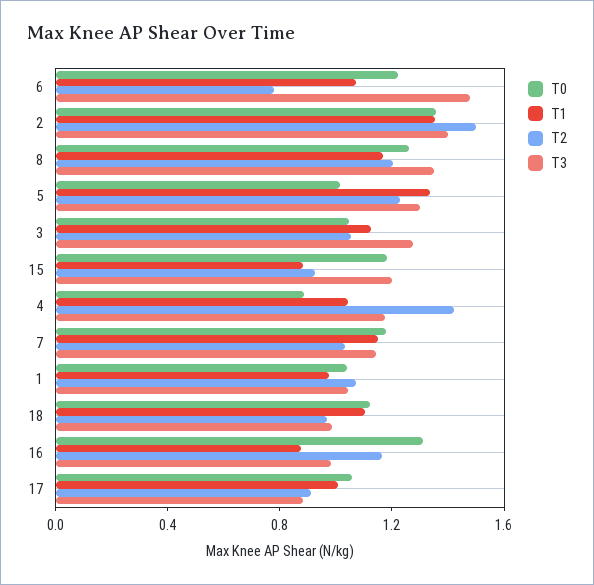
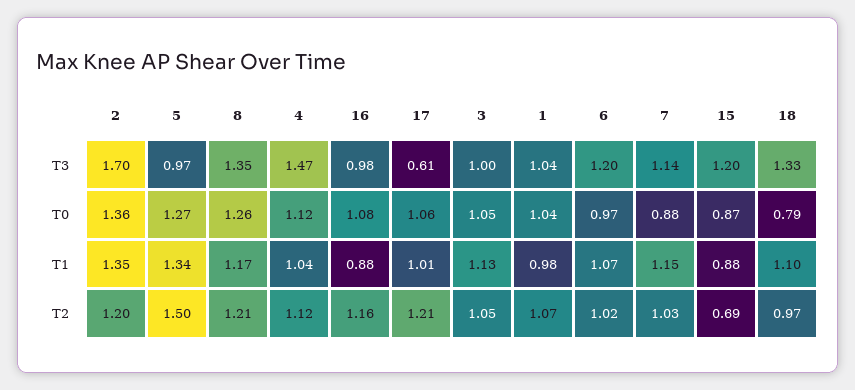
T0, 6: 1.2 -> 0.97
T2, 6: 0.8 -> 1.02
T3, 6: 1.5 -> 1.2
T2, 2: 1.5 -> 1.2
T3, 2: 1.4 -> 1.7
T0, 5: 1 -> 1.27
T2, 5: 1.2 -> 1.5
T3, 5: 1.3 -> 0.97
T3, 3: 1.3 -> 1
T0, 15: 1.2 -> 0.87
T2, 15: 0.9 -> 0.69
T0, 4: 0.9 -> 1.12
T2, 4: 1.4 -> 1.12
T3, 4: 1.2 -> 1.47
T0, 7: 1.2 -> 0.88
T0, 18: 1.1 -> 0.79
T3, 18: 1 -> 1.33
T0, 16: 1.3 -> 1.08
T2, 17: 0.9 -> 1.21
T3, 17: 0.9 -> 0.61

